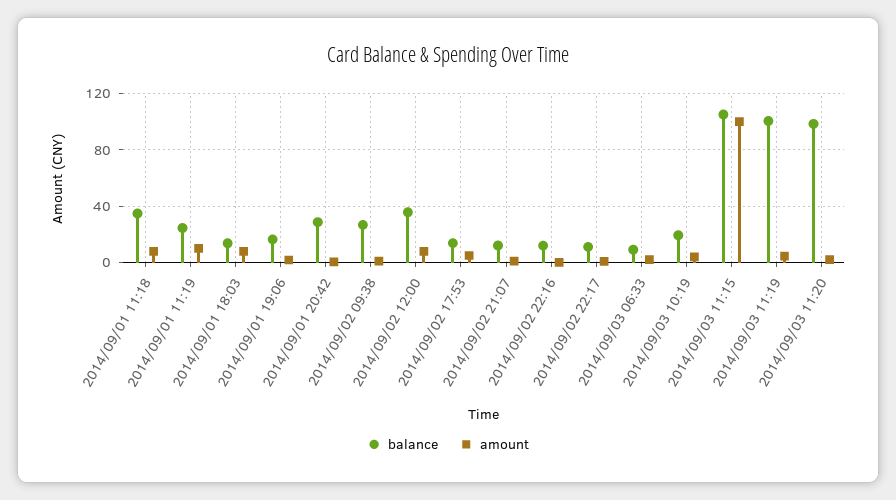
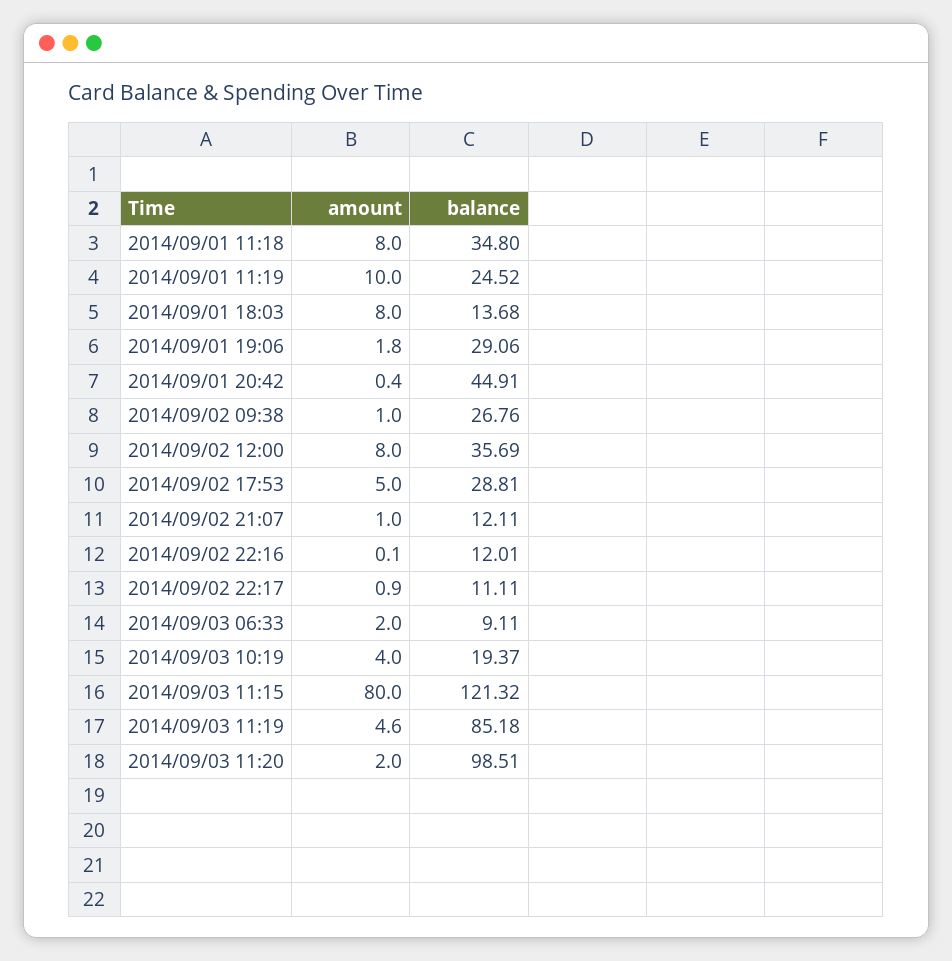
balance, 2014/09/01 19:06: 15 -> 29.06
balance, 2014/09/01 20:42: 30 -> 44.91
balance, 2014/09/02 17:53: 15 -> 28.81
balance, 2014/09/03 11:15: 105 -> 121.32
amount, 2014/09/03 11:15: 100 -> 80
balance, 2014/09/03 11:19: 100 -> 85.18

